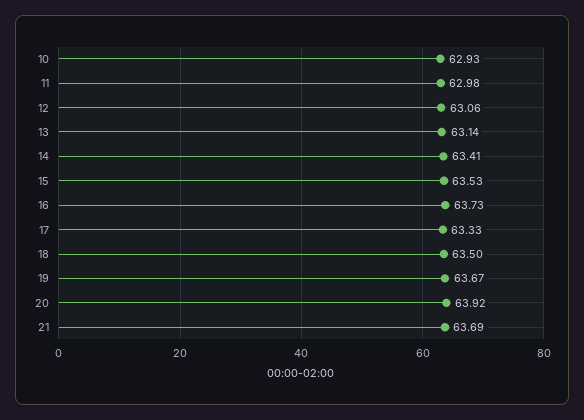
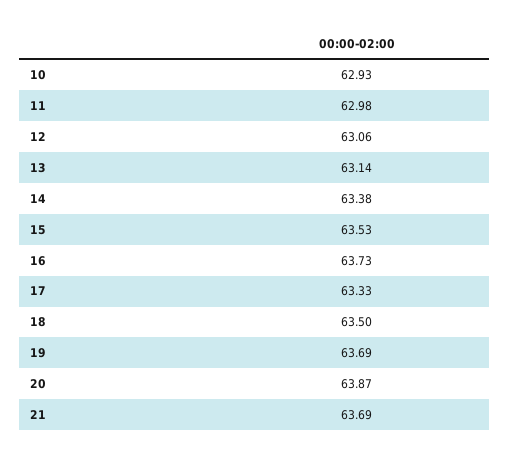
14: 63.41 -> 63.38
19: 63.67 -> 63.69
20: 63.92 -> 63.87

